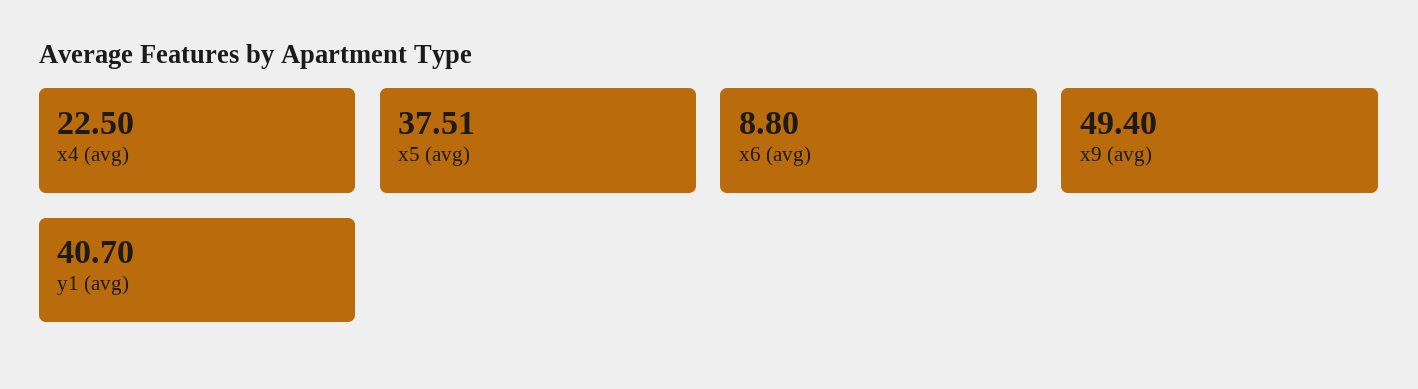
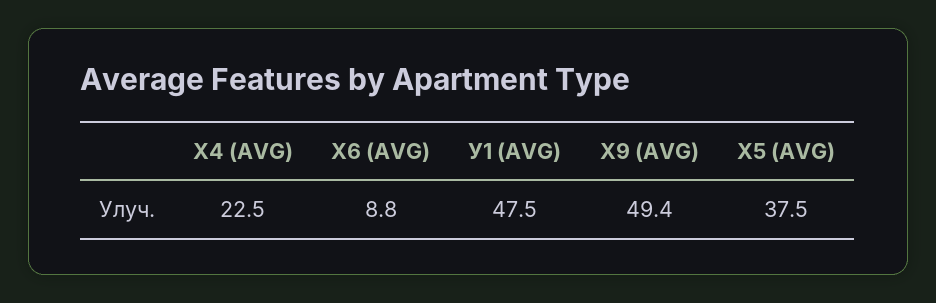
х5 (avg): 37.51 -> 37.5
у1 (avg): 40.7 -> 47.5

